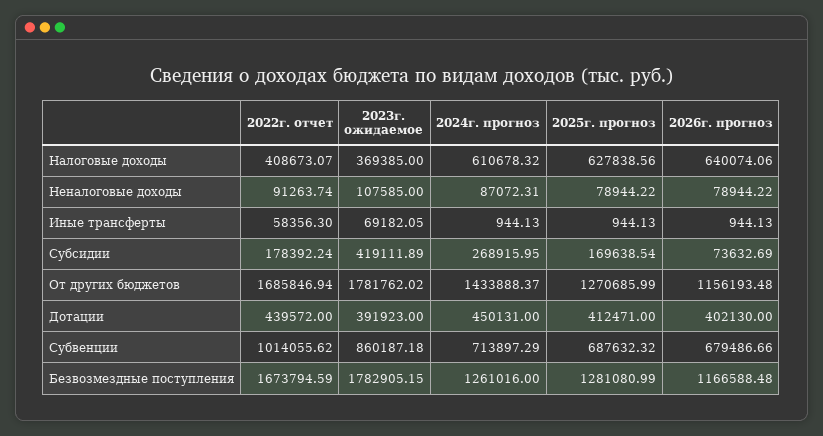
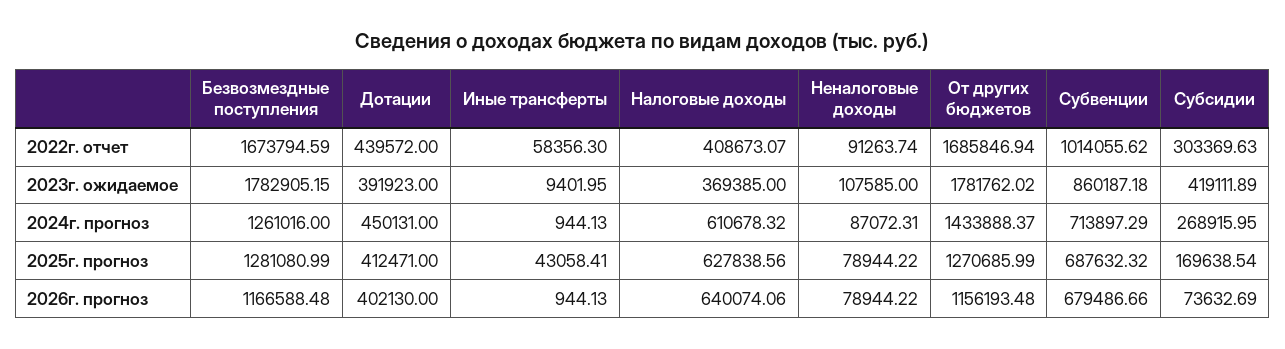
2023г. ожидаемое, Иные трансферты: 69182.05 -> 9401.95
2025г. прогноз, Иные трансферты: 944.13 -> 43058.41
2022г. отчет, Субсидии: 178392.24 -> 303369.63

